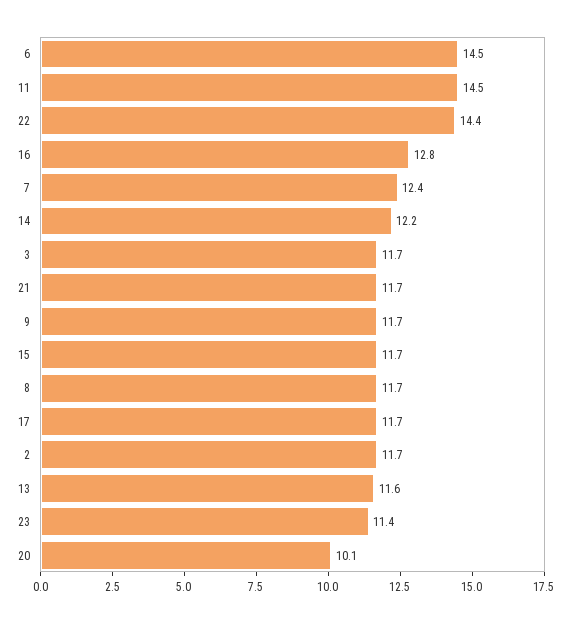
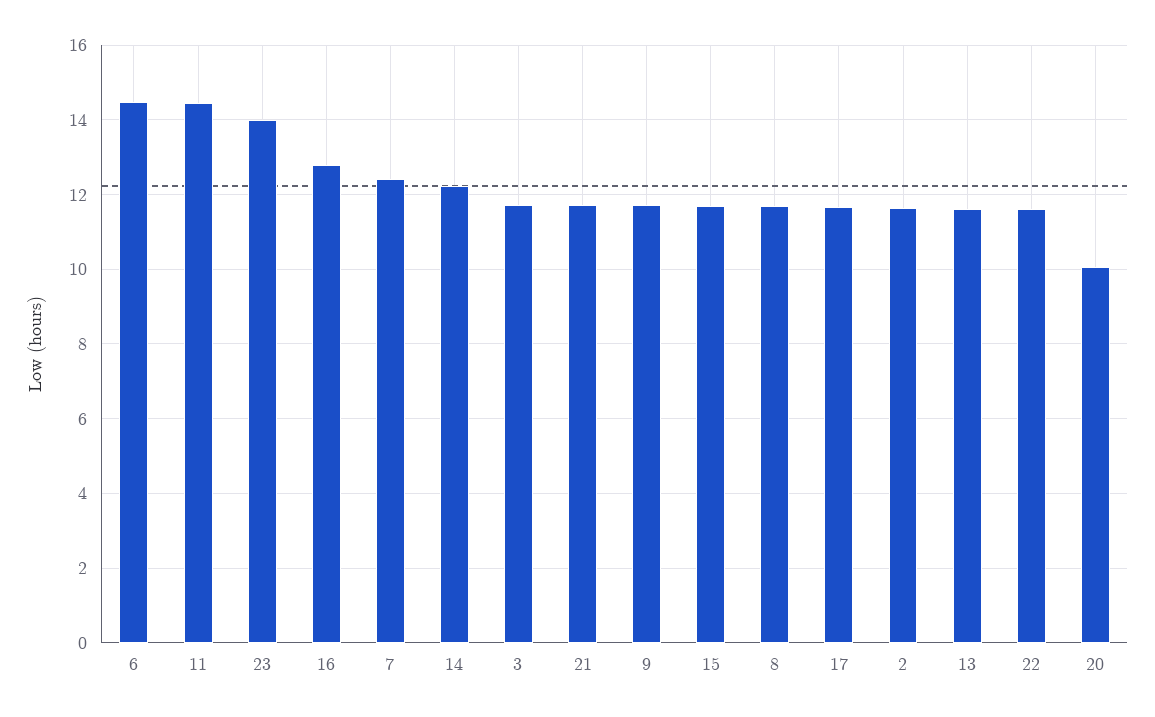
22: 14.4 -> 11.6
23: 11.4 -> 14

